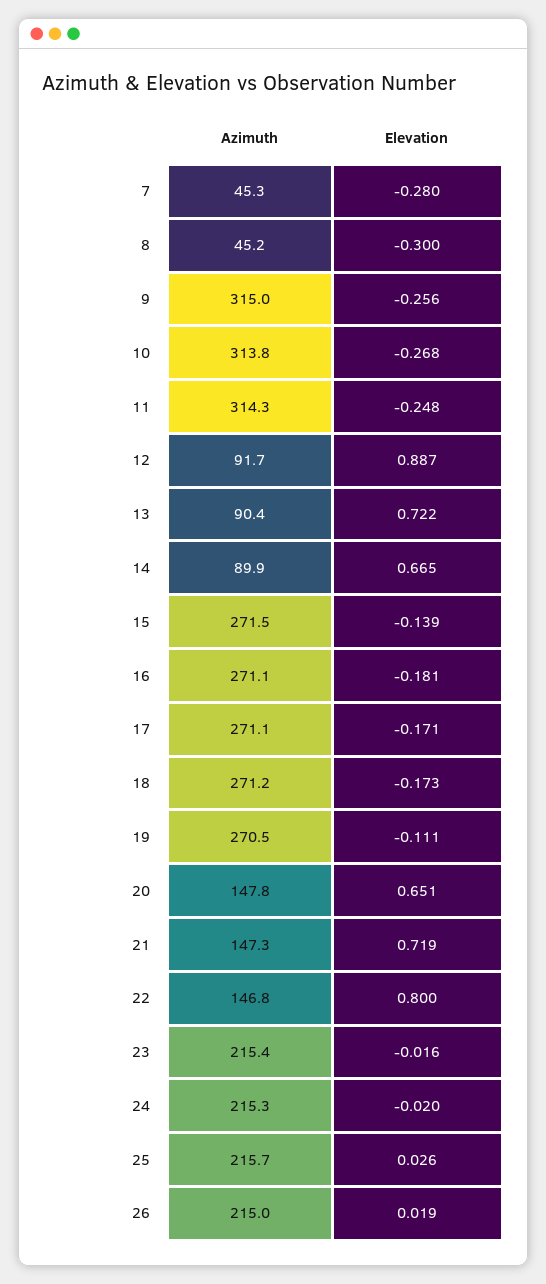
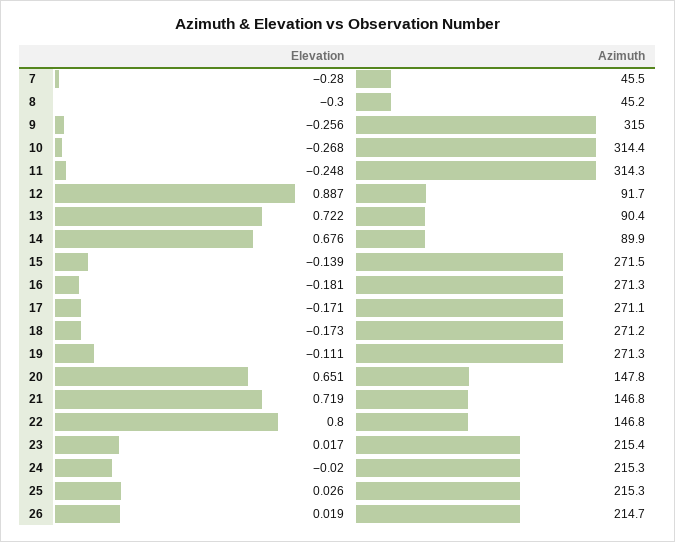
Azimuth, 7: 45.3 -> 45.5
Azimuth, 10: 313.8 -> 314.4
Elevation, 14: 0.665 -> 0.676
Azimuth, 16: 271.1 -> 271.3
Azimuth, 19: 270.5 -> 271.3
Azimuth, 21: 147.3 -> 146.8
Elevation, 23: -0.016 -> 0.017
Azimuth, 25: 215.7 -> 215.3
Azimuth, 26: 215 -> 214.7

